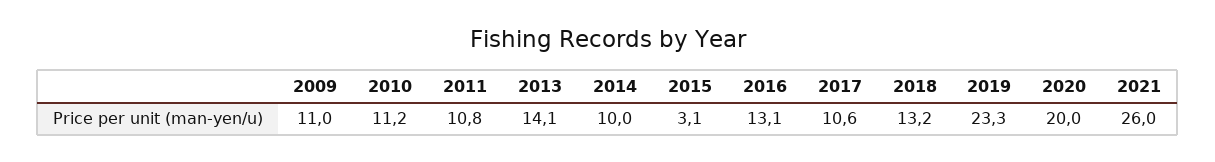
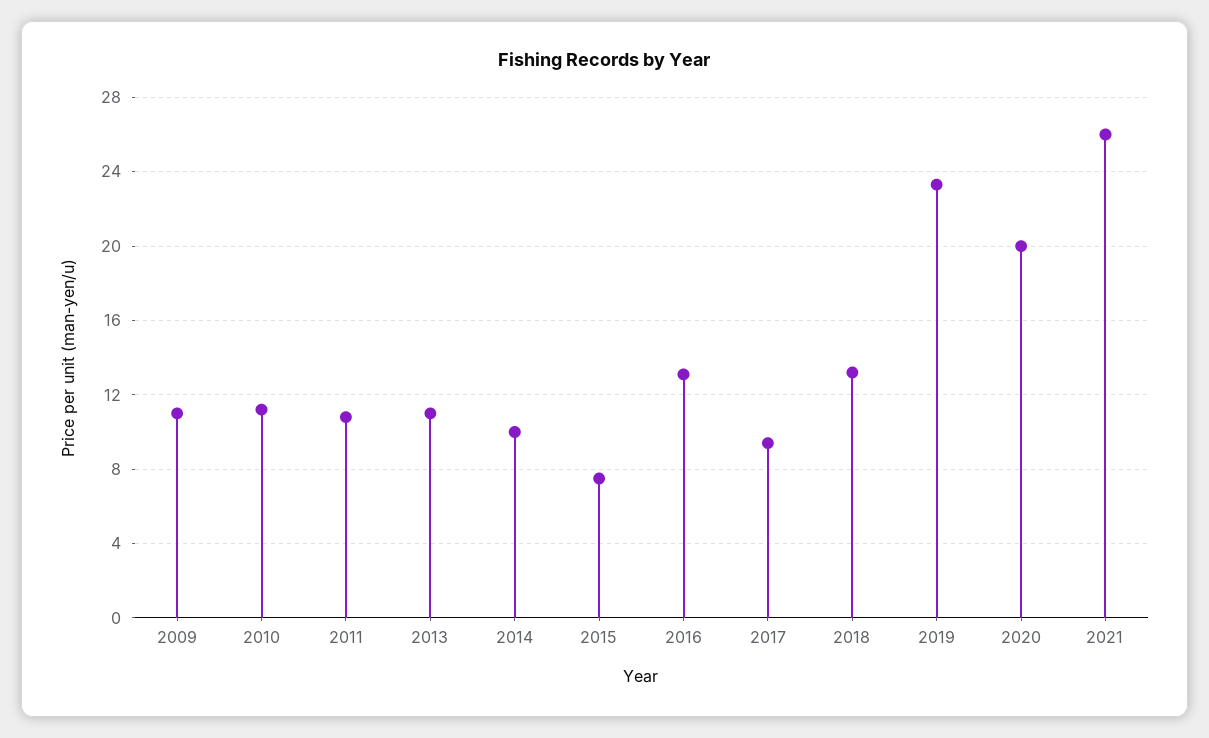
2013: 14.1 -> 11
2015: 3.1 -> 7.5
2017: 10.6 -> 9.5

